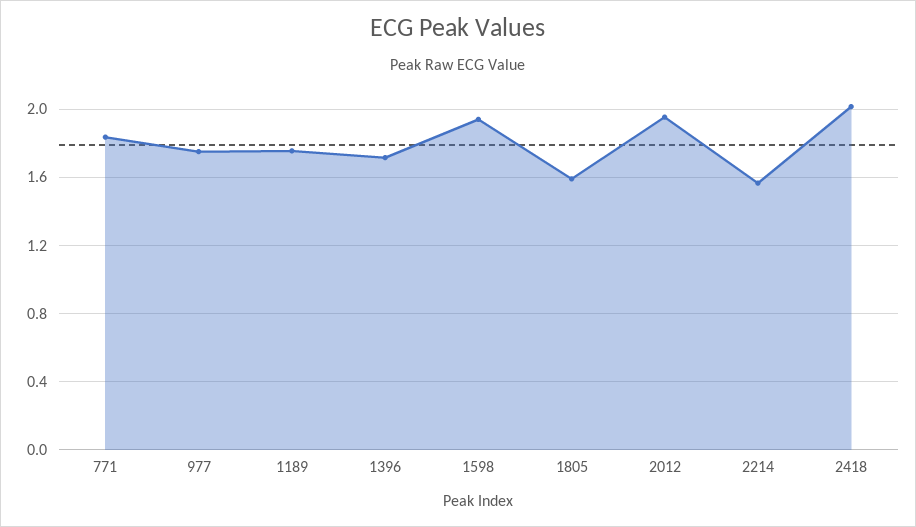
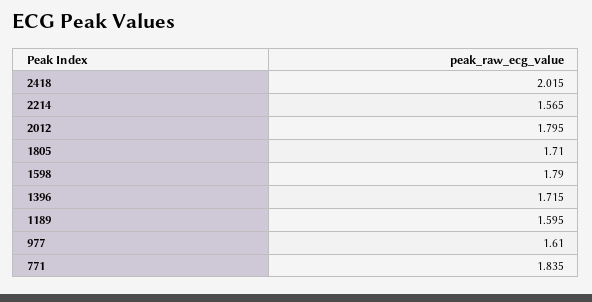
977: 1.75 -> 1.61
1189: 1.75 -> 1.595
1598: 1.95 -> 1.79
1805: 1.6 -> 1.71
2012: 1.95 -> 1.795

